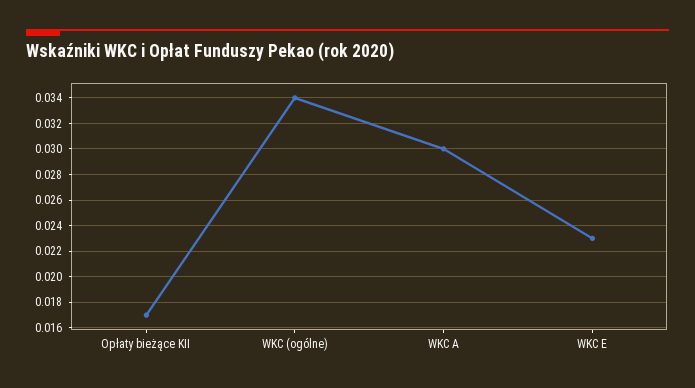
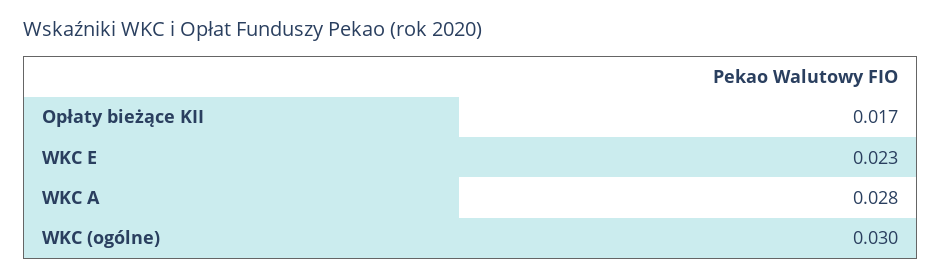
WKC (ogólne): 0.034 -> 0.03
WKC A: 0.03 -> 0.028

